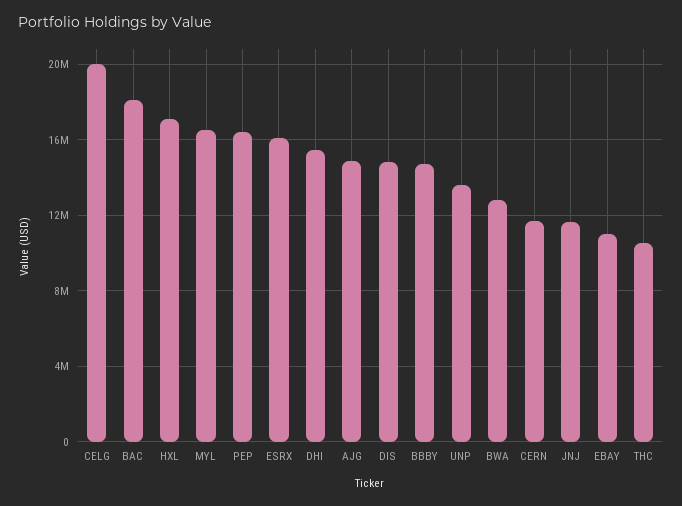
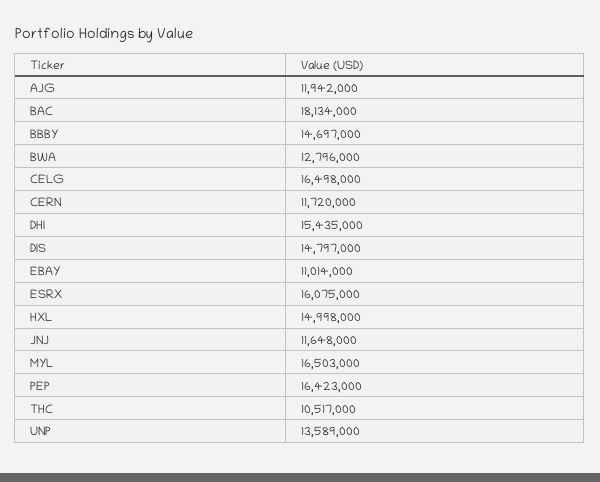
CELG: 20000000 -> 16498000
HXL: 17000000 -> 14998000
AJG: 15000000 -> 11942000

